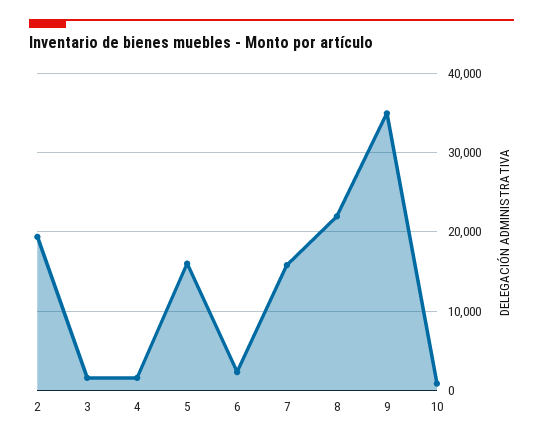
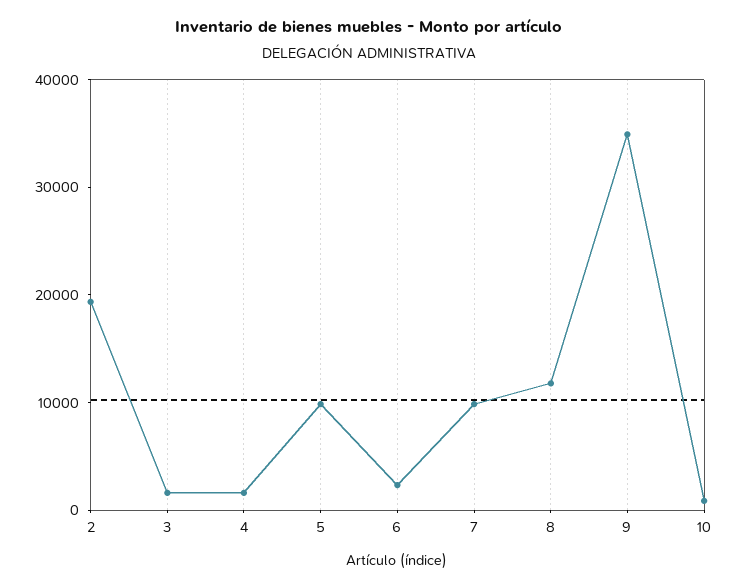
5: 16000 -> 10000
7: 16000 -> 10000
8: 22000 -> 12000

